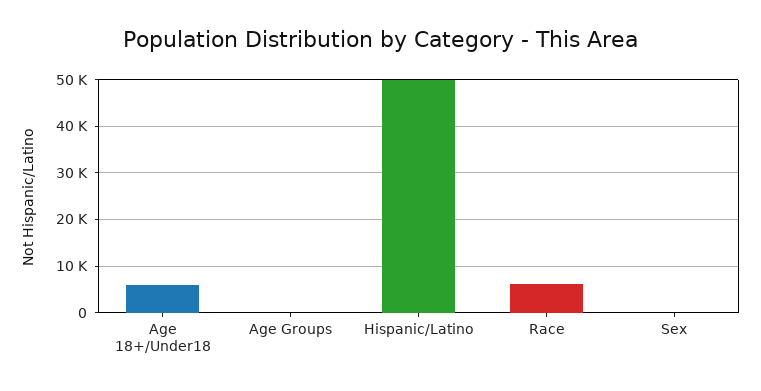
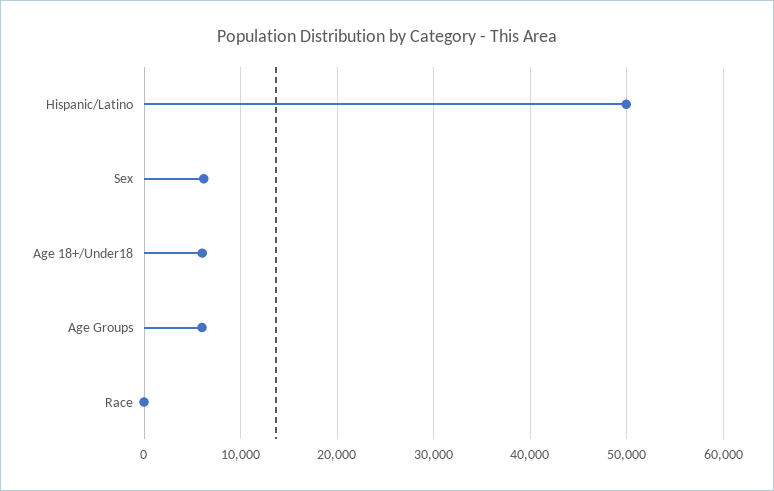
Age Groups: 0 -> 6000
Race: 6000 -> 0
Sex: 0 -> 6000

